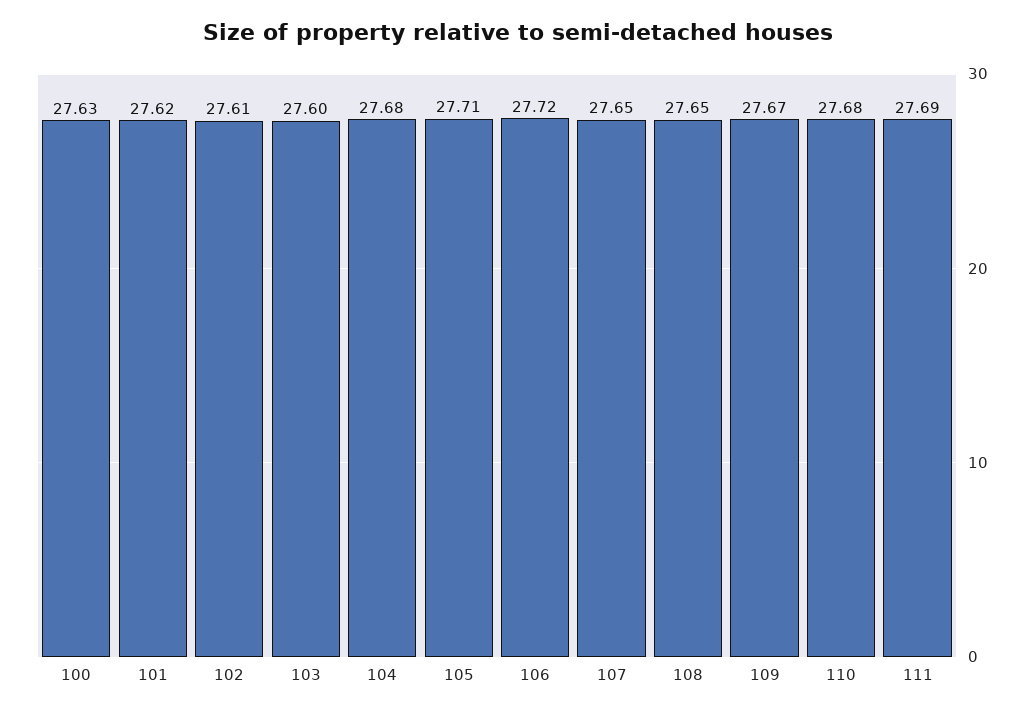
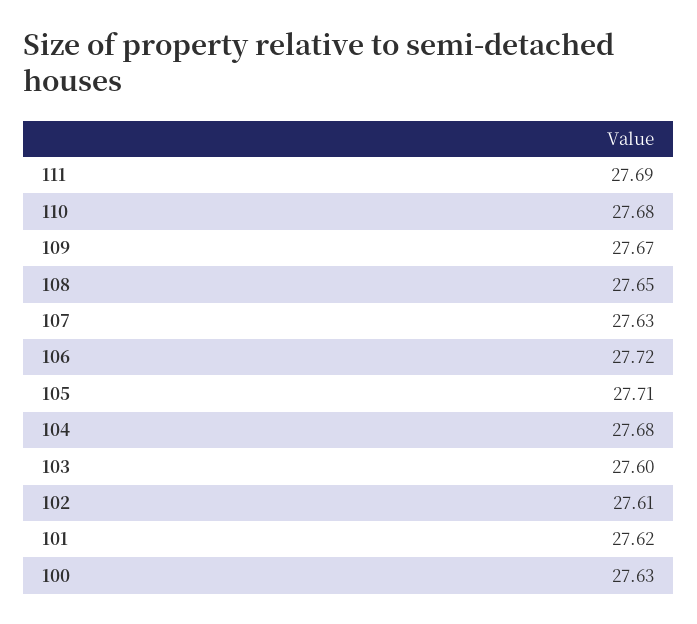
107: 27.65 -> 27.63

